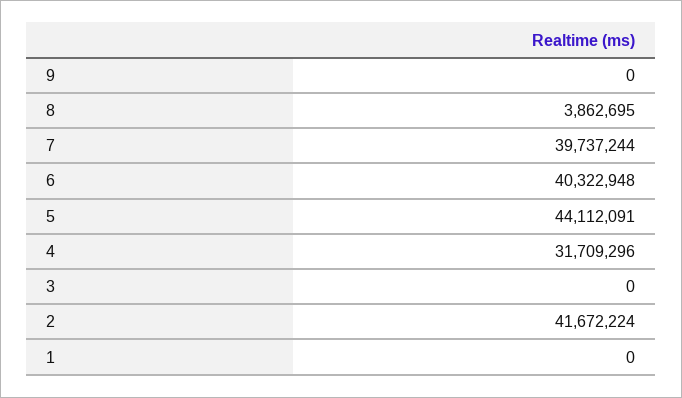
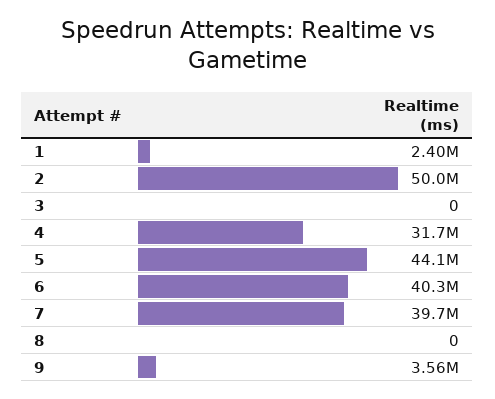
9: 0 -> 3560000
8: 3862695 -> 0
2: 41672224 -> 50000000
1: 0 -> 2400000

